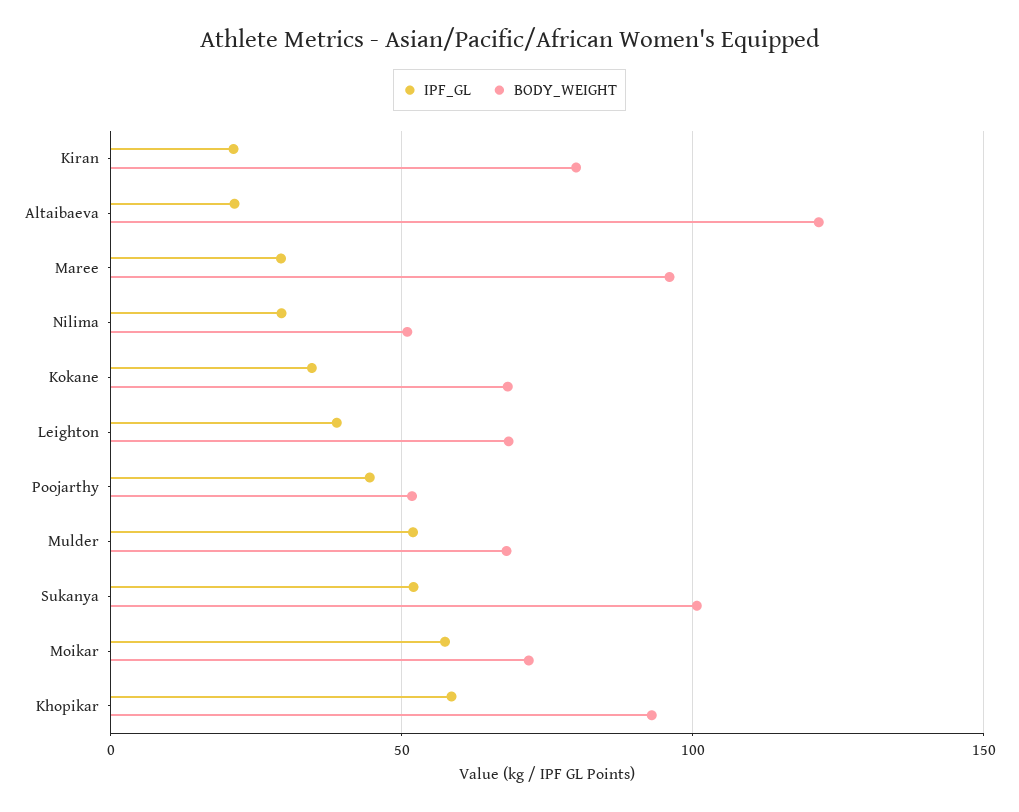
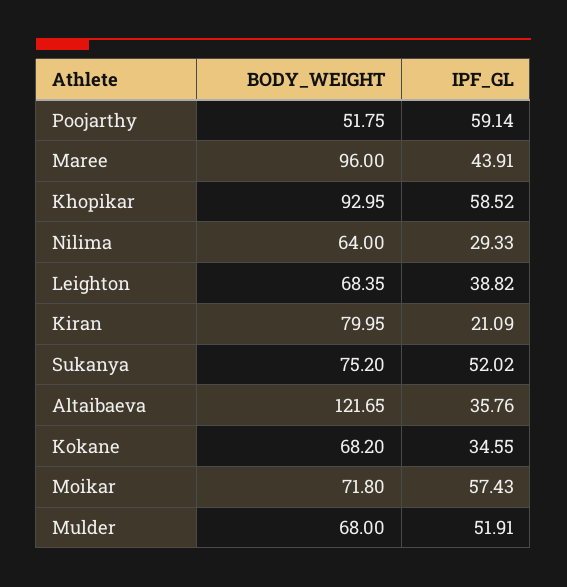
IPF_GL, Altaibaeva: 20 -> 35.76
IPF_GL, Maree: 30 -> 43.91
BODY_WEIGHT, Nilima: 50 -> 64
IPF_GL, Poojarthy: 45 -> 59.14
BODY_WEIGHT, Sukanya: 100 -> 75.2

